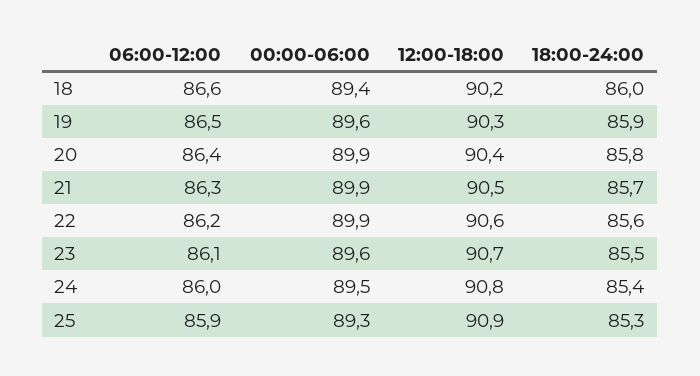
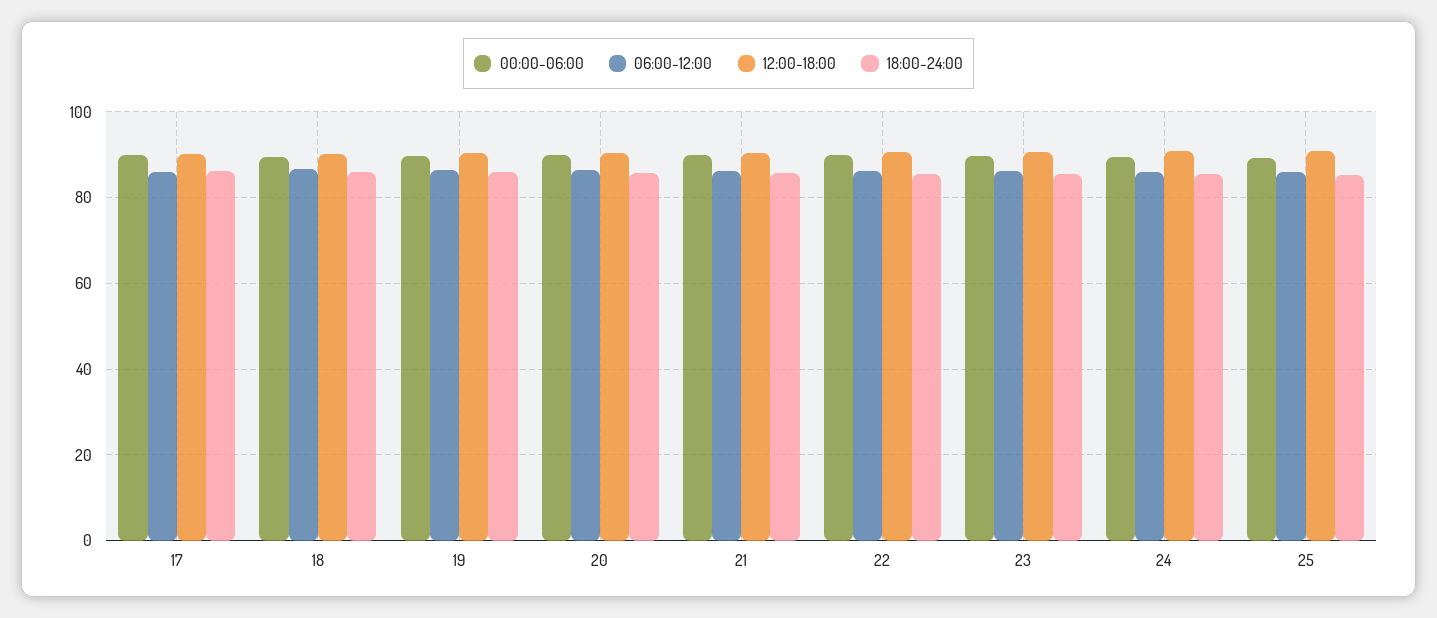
00:00-06:00, 17: none -> 90
06:00-12:00, 17: none -> 86
12:00-18:00, 17: none -> 90
18:00-24:00, 17: none -> 86

